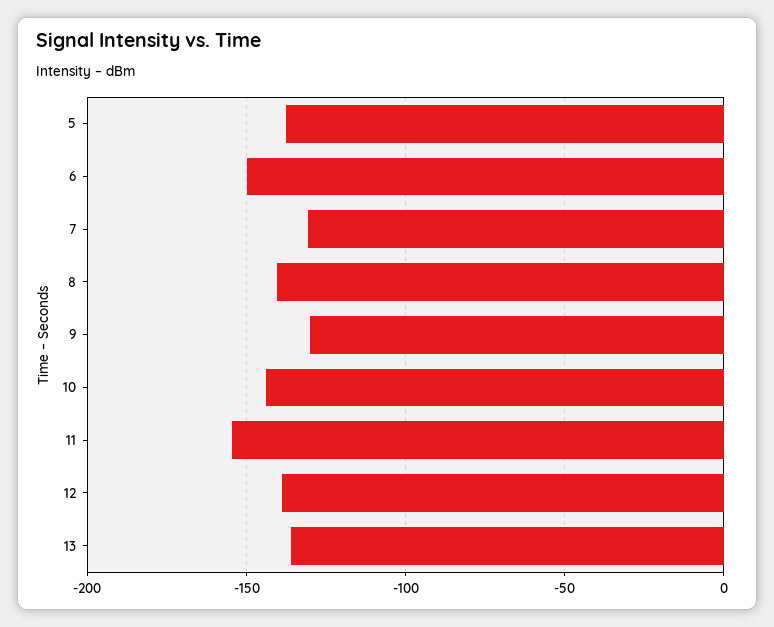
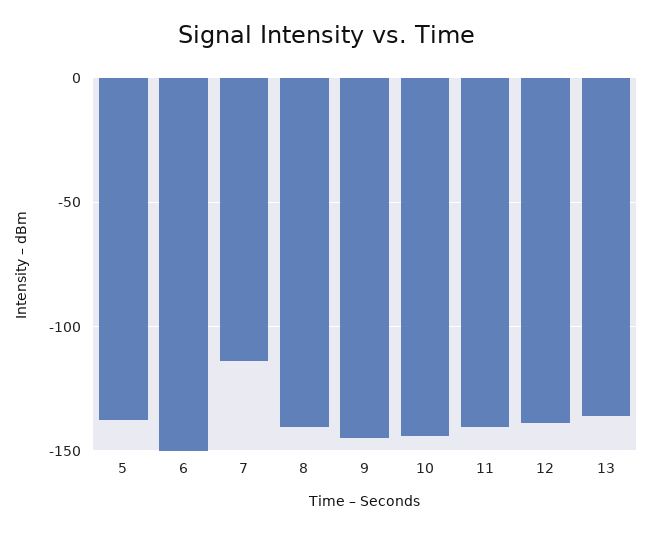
7: -130 -> -115
9: -130 -> -145
11: -155 -> -140

